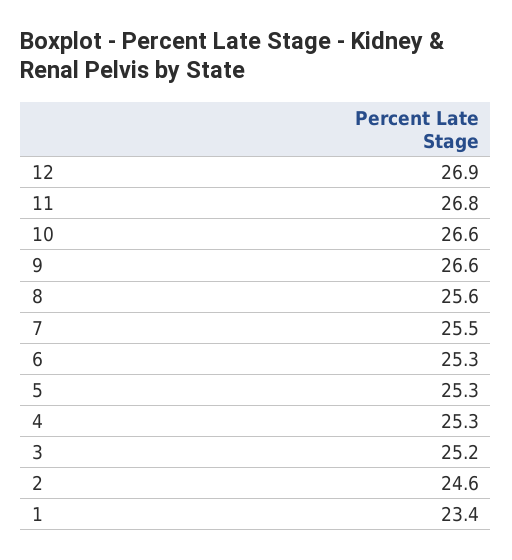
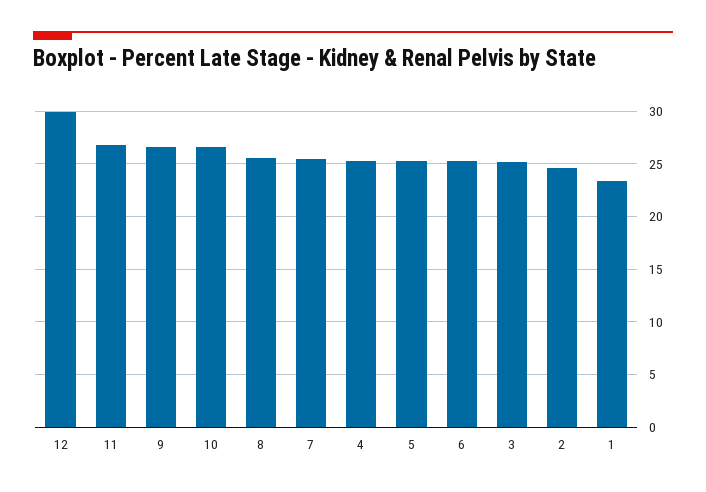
12: 26.9 -> 30

